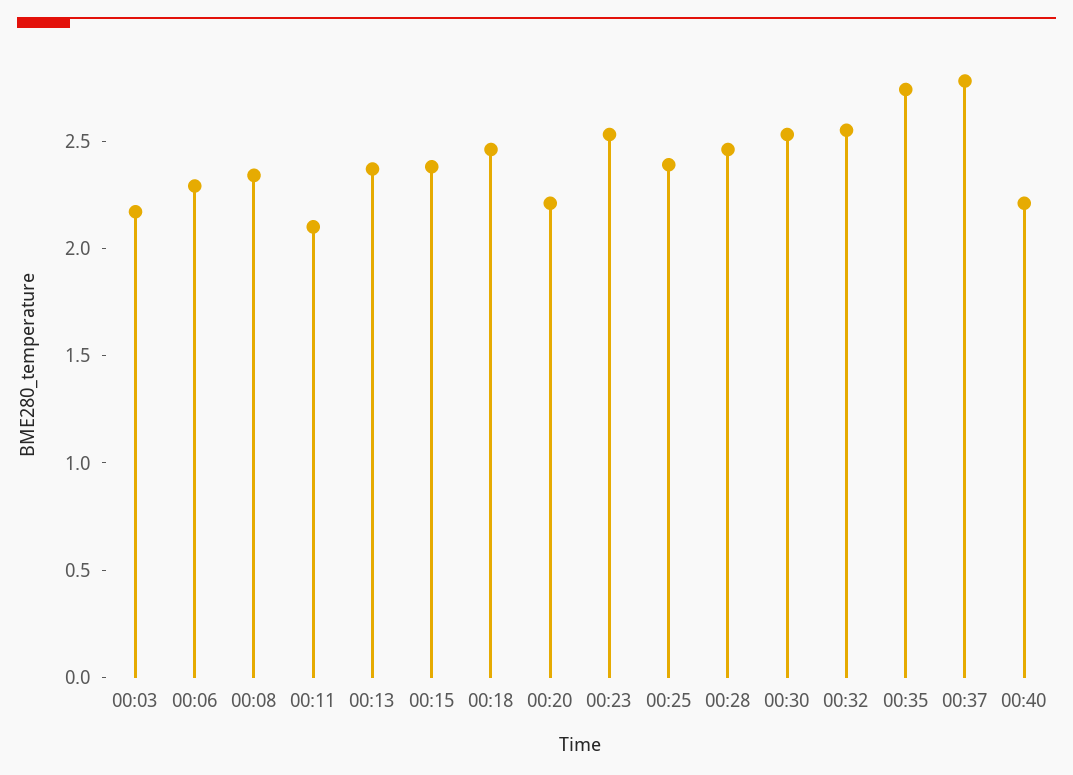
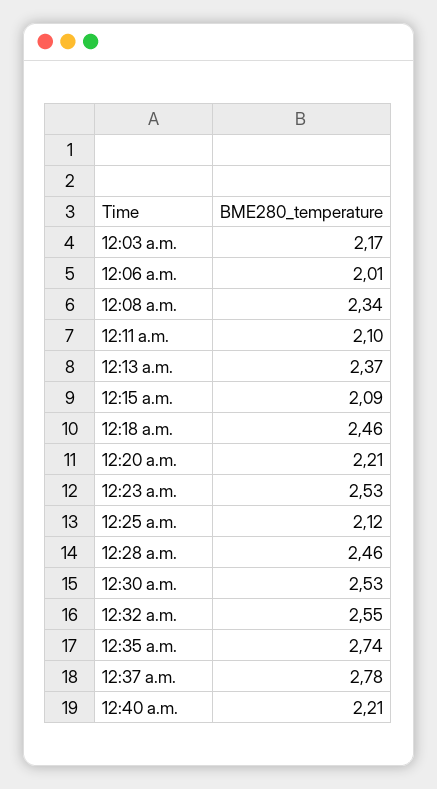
00:06: 2.3 -> 2.01
00:15: 2.4 -> 2.09
00:25: 2.4 -> 2.12

